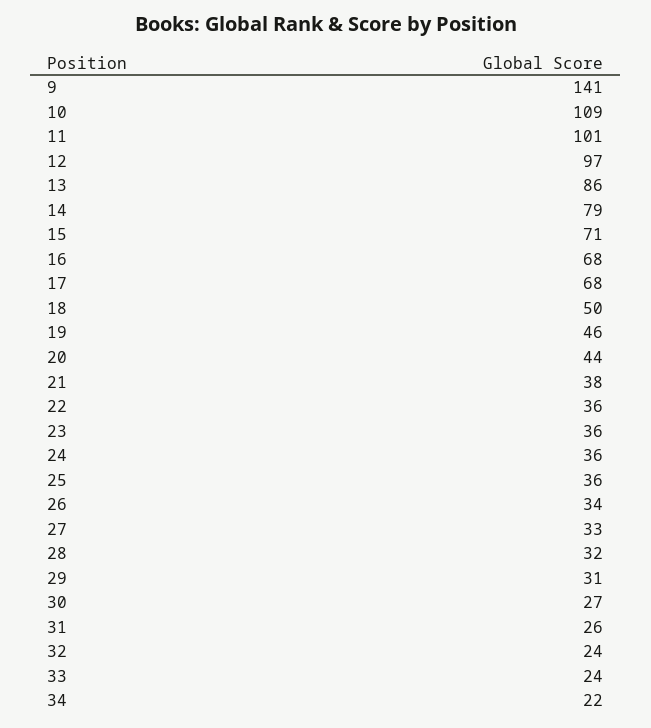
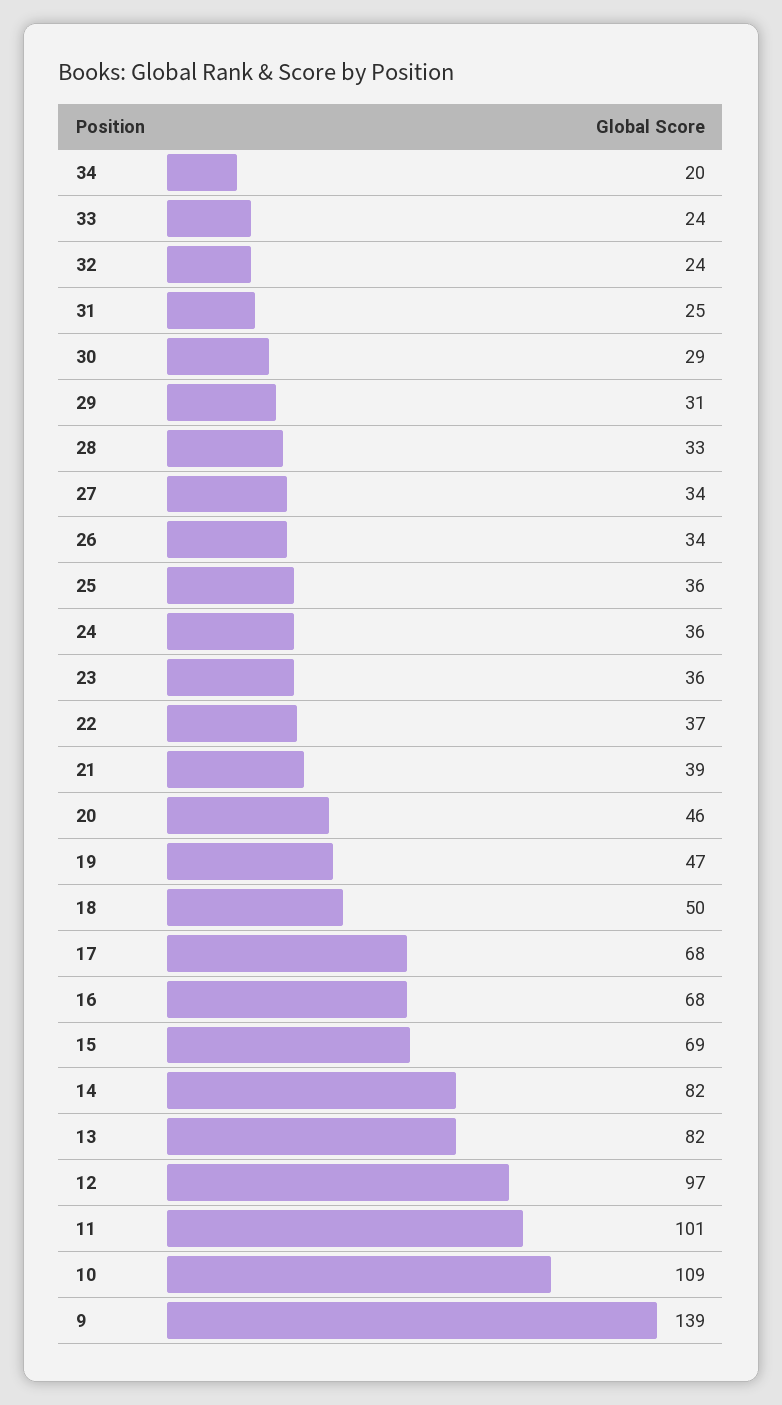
9: 141 -> 139
13: 86 -> 82
14: 79 -> 82
15: 71 -> 69
19: 46 -> 47
20: 44 -> 46
21: 38 -> 39
22: 36 -> 37
27: 33 -> 34
28: 32 -> 33
30: 27 -> 29
31: 26 -> 25
34: 22 -> 20

